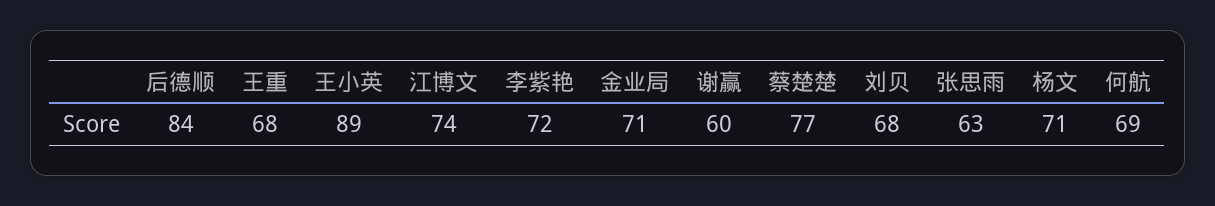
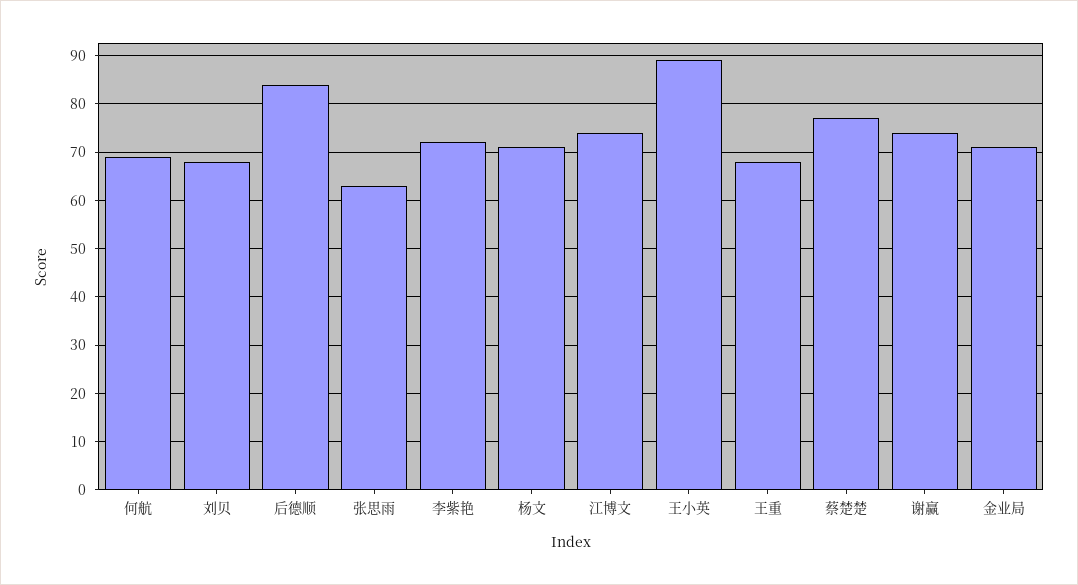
谢赢: 60 -> 75

